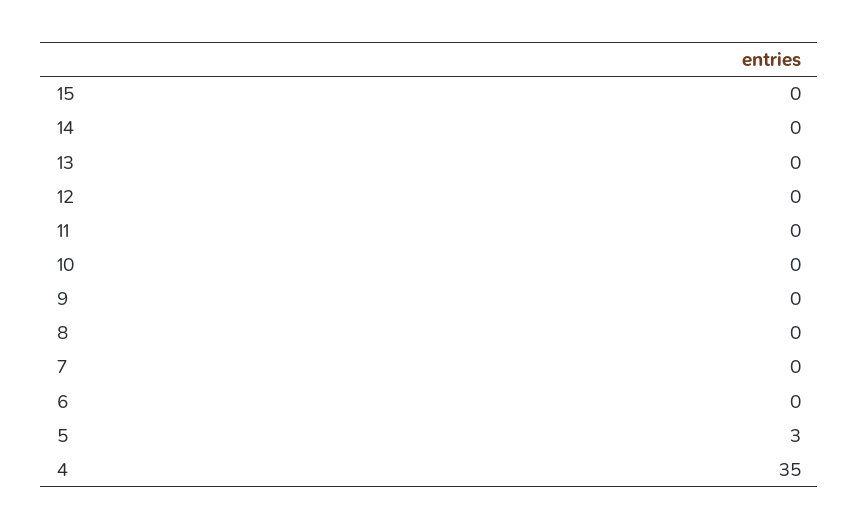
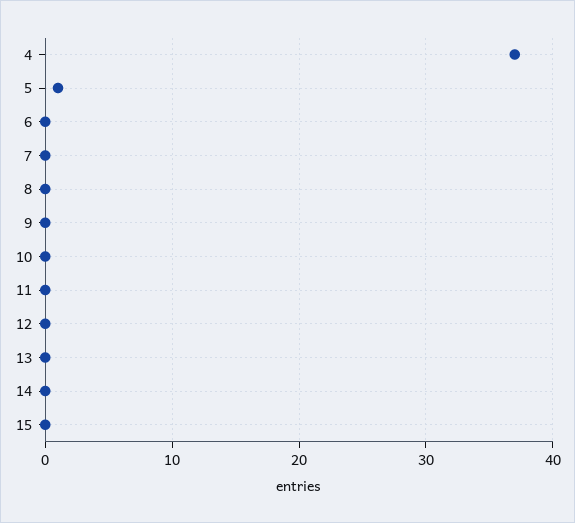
5: 3 -> 1
4: 35 -> 37

